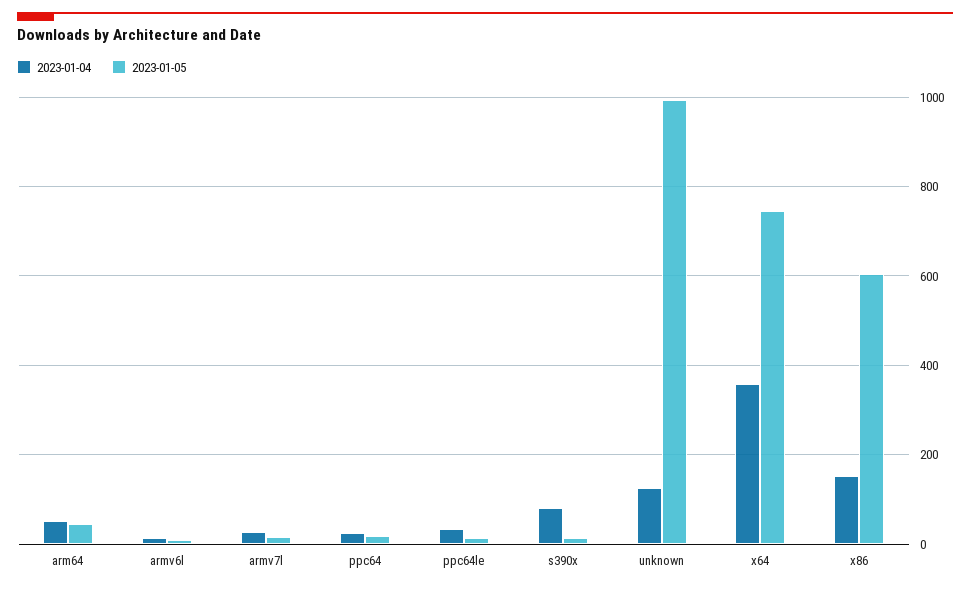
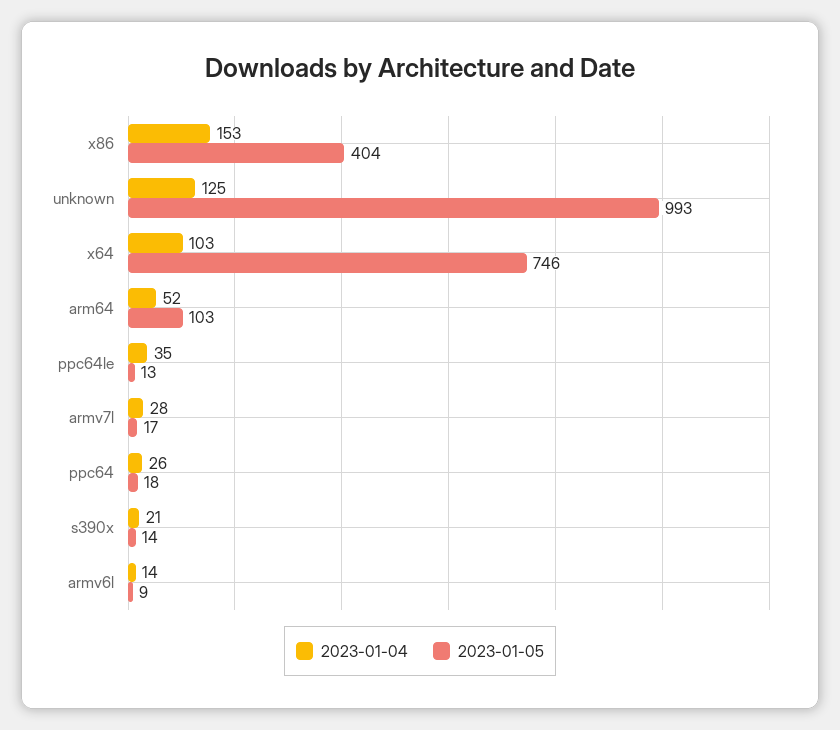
2023-01-05, arm64: 40 -> 103
2023-01-04, s390x: 80 -> 21
2023-01-04, x64: 360 -> 103
2023-01-05, x86: 600 -> 404

